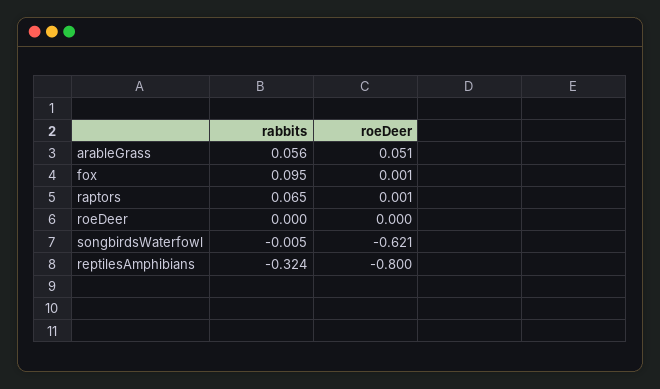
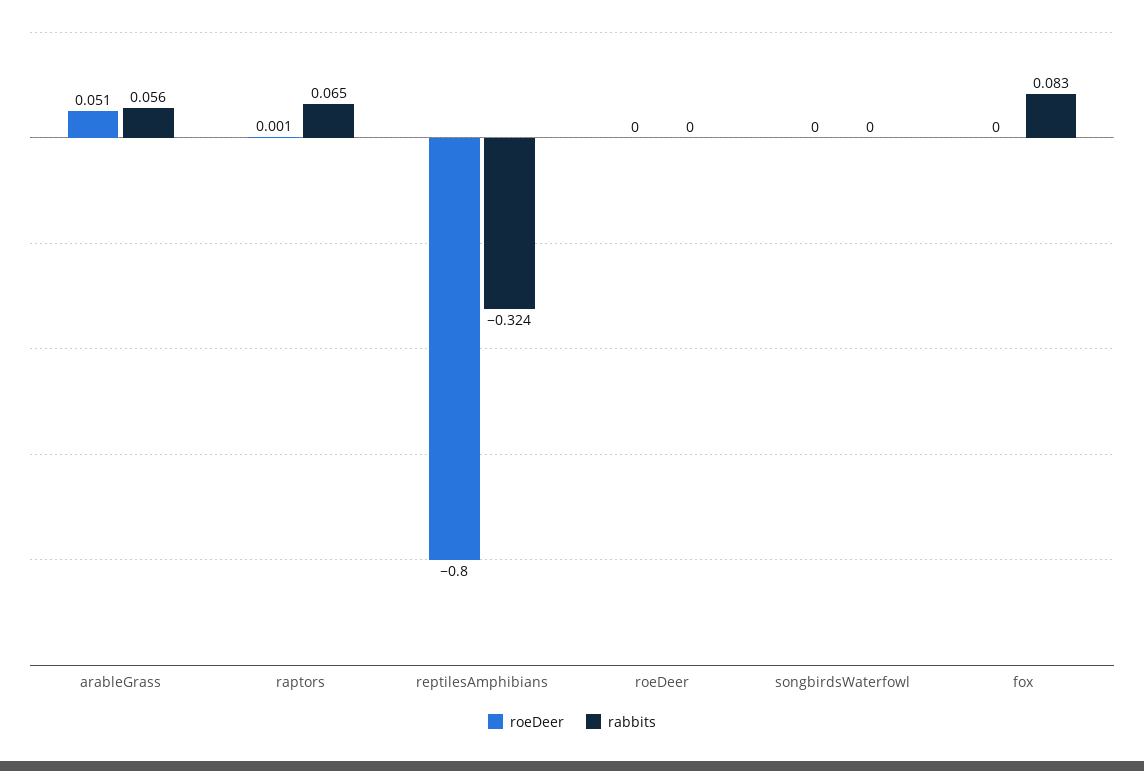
rabbits, fox: 0.095 -> 0.083
roeDeer, fox: 0.001 -> 0
rabbits, songbirdsWaterfowl: -0.005 -> 0
roeDeer, songbirdsWaterfowl: -0.621 -> 0

